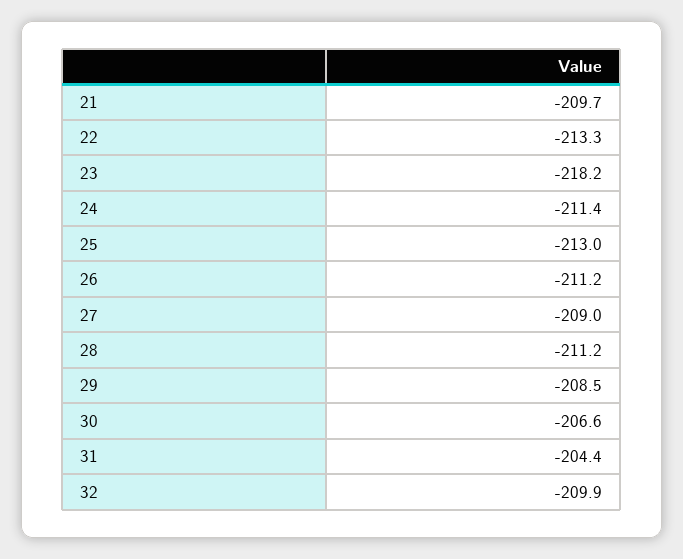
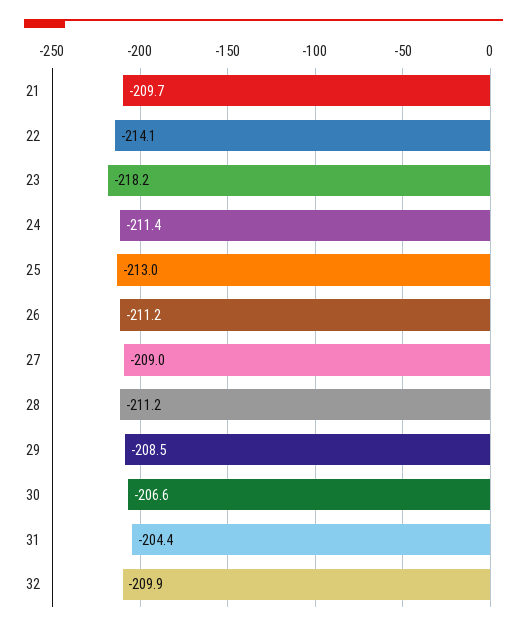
22: -213.3 -> -214.1

